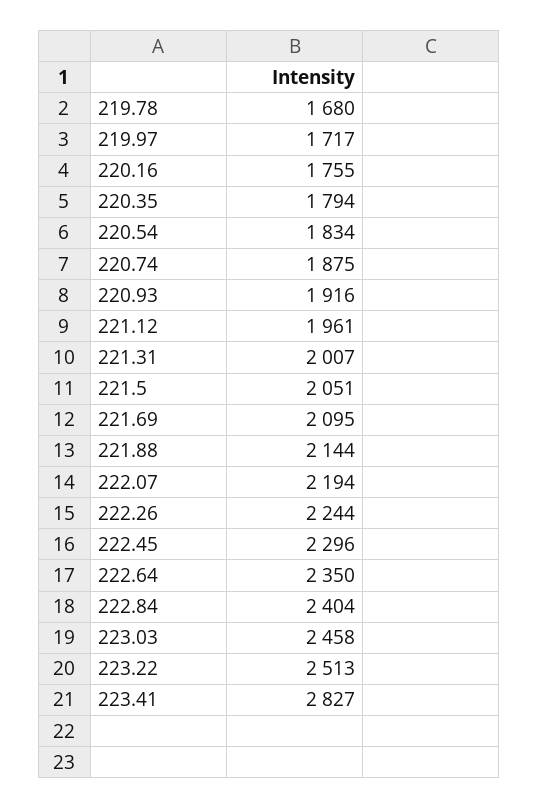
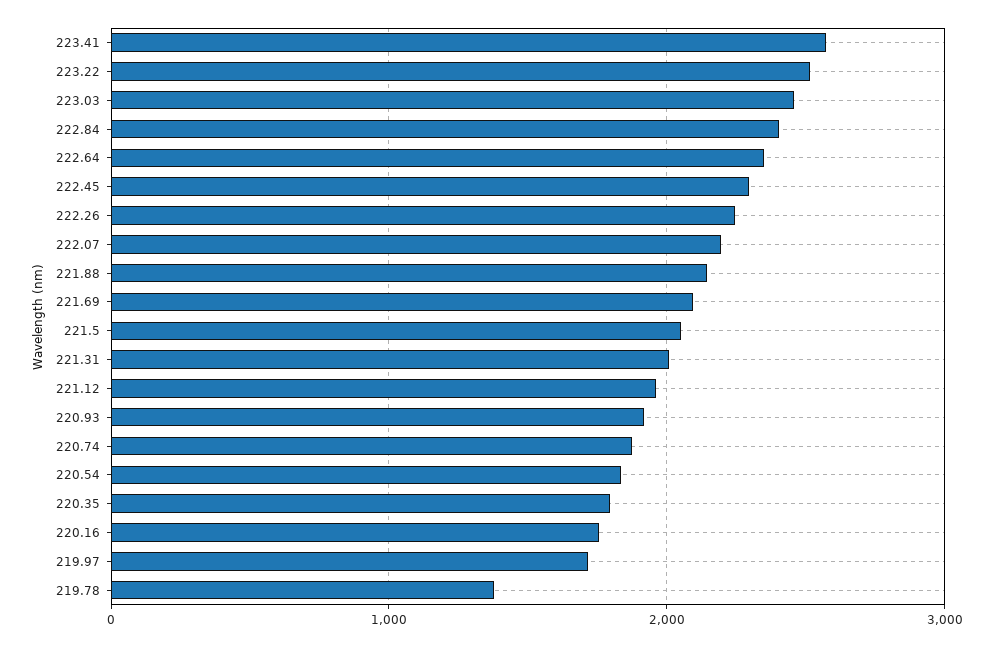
219.78: 1680 -> 1400
223.41: 2827 -> 2600

